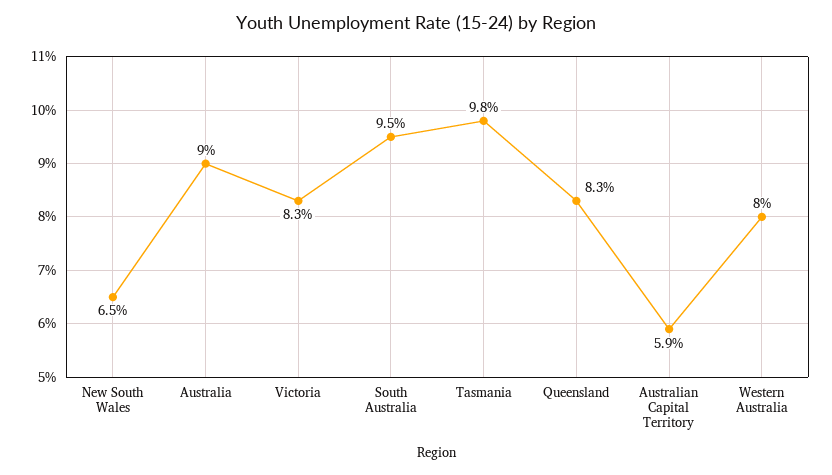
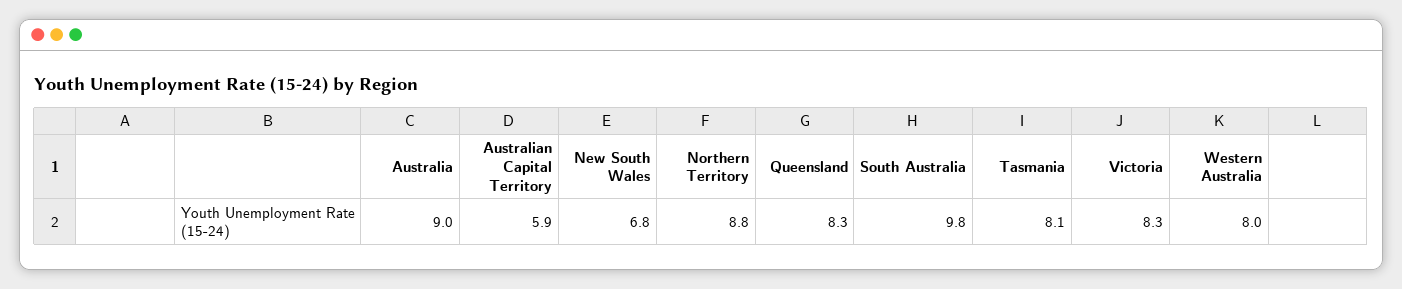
New South Wales: 6.5 -> 6.8
South Australia: 9.5 -> 9.8
Tasmania: 9.8 -> 8.1
Northern Territory: none -> 8.8

